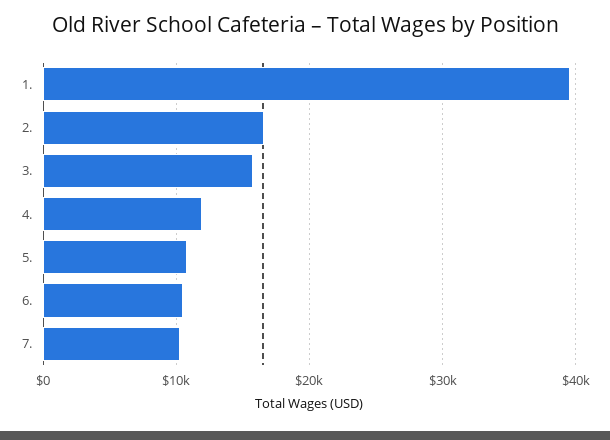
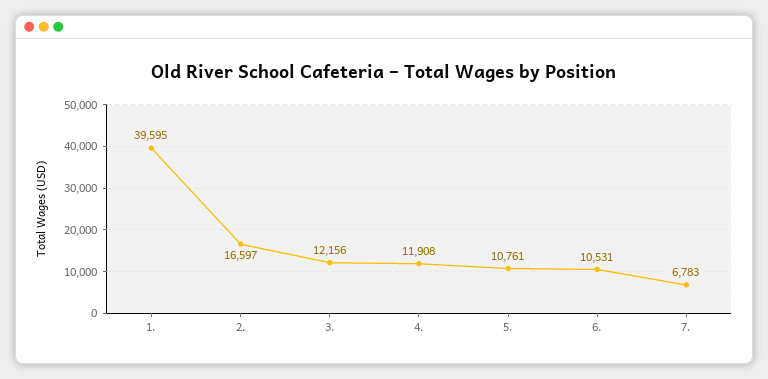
3.: 16000 -> 12156
7.: 10000 -> 6783

